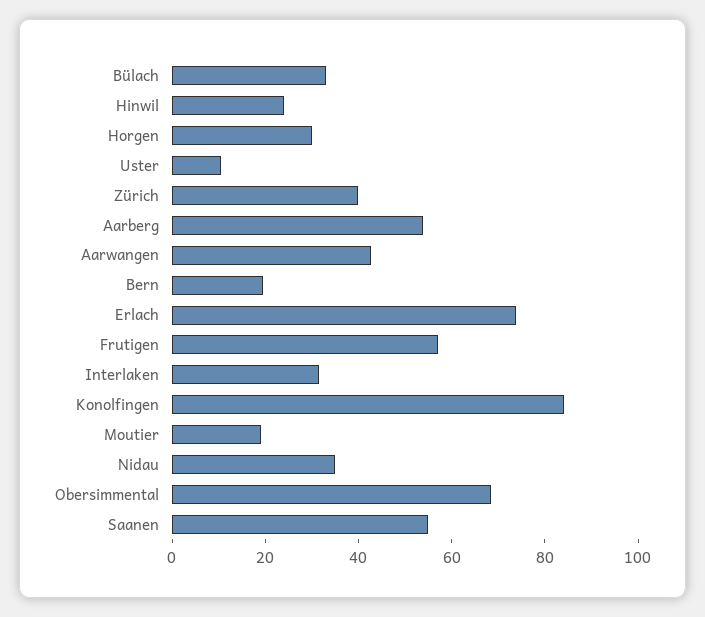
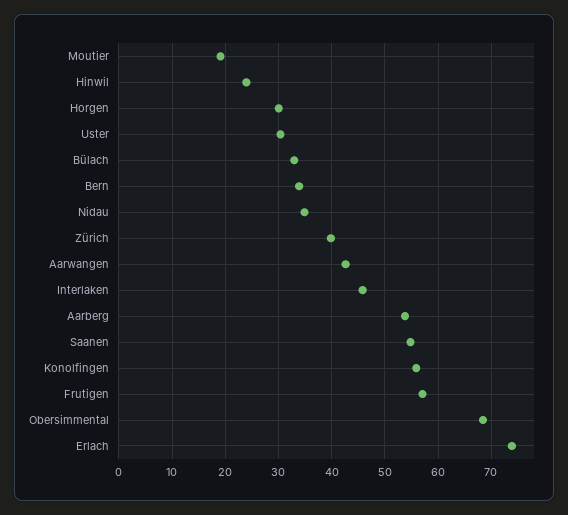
Uster: 10 -> 30
Bern: 20 -> 34
Interlaken: 30 -> 46
Konolfingen: 85 -> 56

